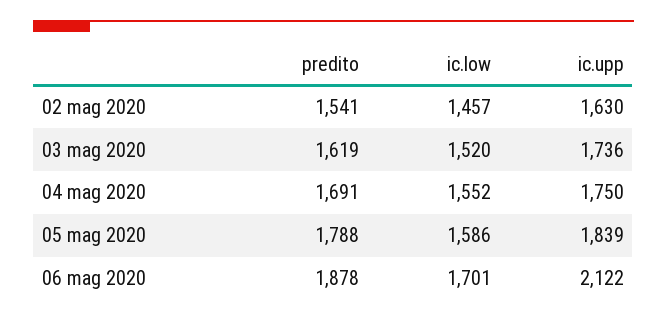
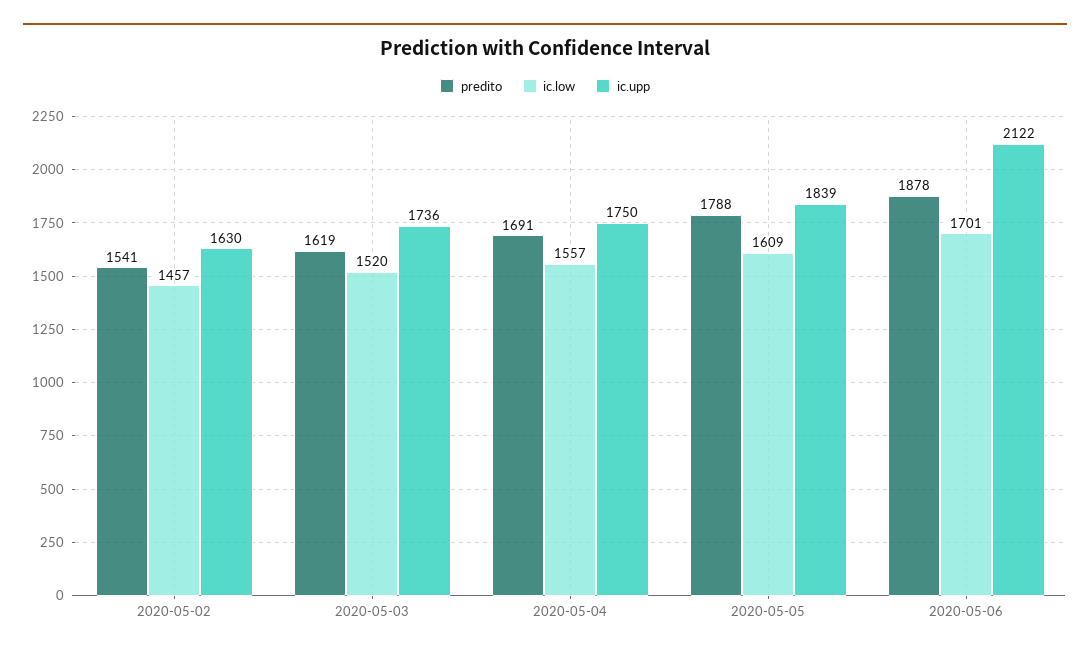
ic.low, 04 mag 2020: 1552 -> 1557
ic.low, 05 mag 2020: 1586 -> 1609

